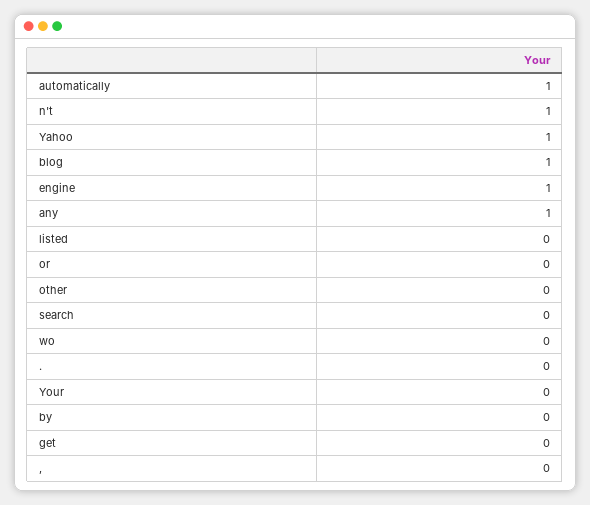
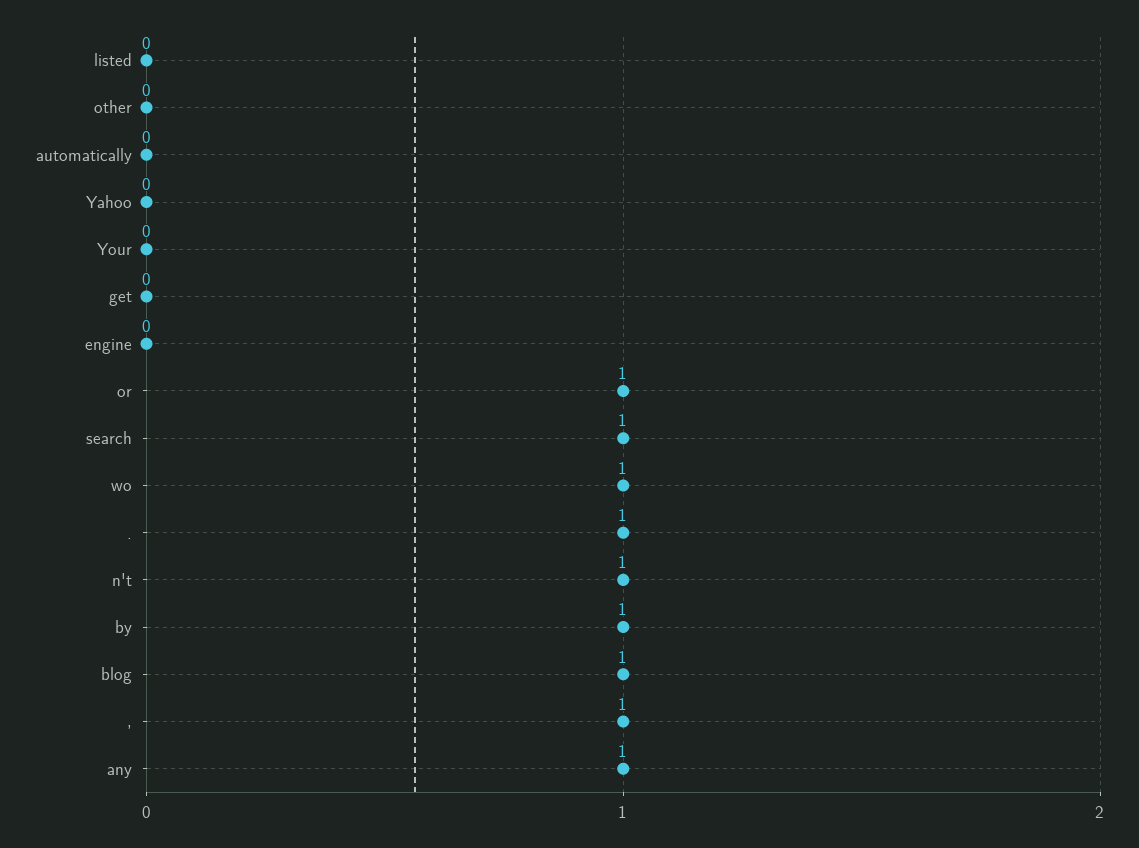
automatically: 1 -> 0
Yahoo: 1 -> 0
engine: 1 -> 0
or: 0 -> 1
search: 0 -> 1
wo: 0 -> 1
.: 0 -> 1
by: 0 -> 1
,: 0 -> 1

